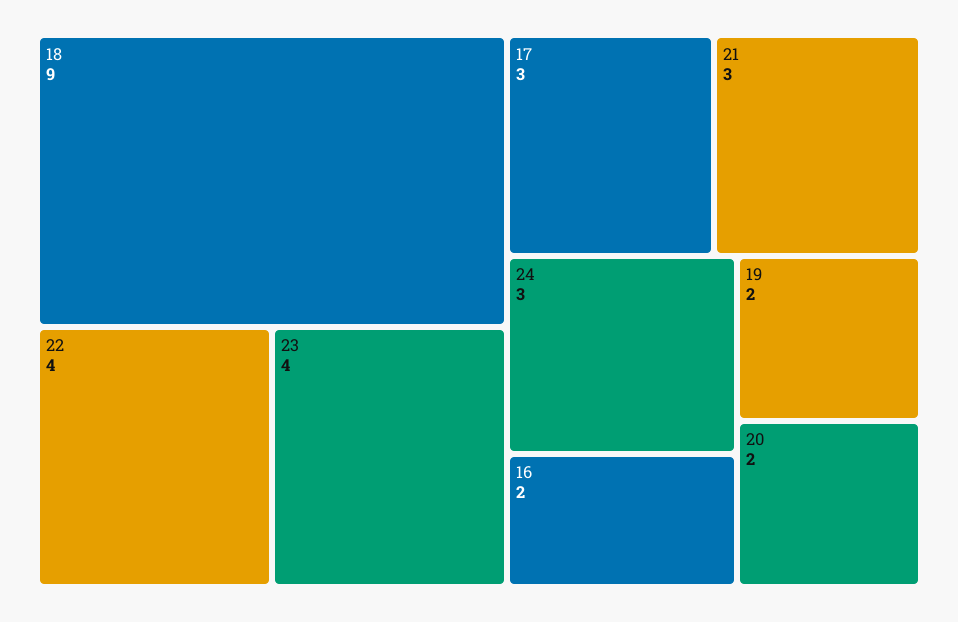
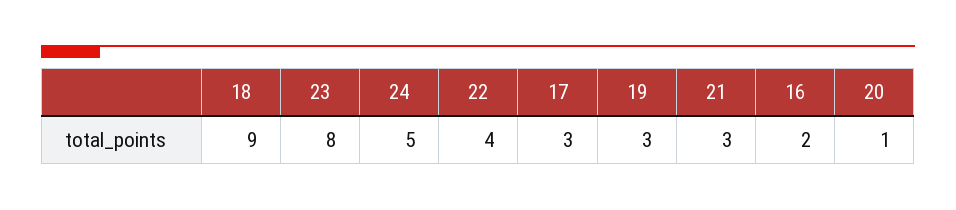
23: 4 -> 8
24: 3 -> 5
19: 2 -> 3
20: 2 -> 1

